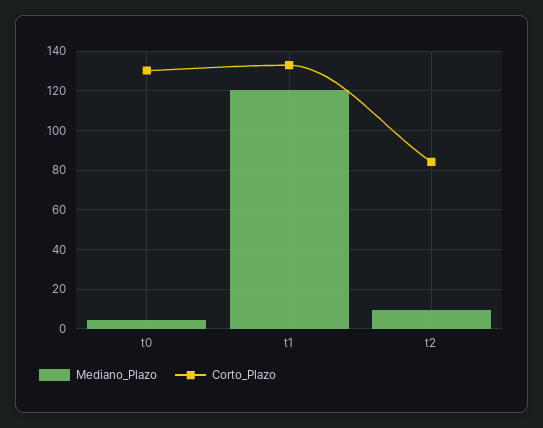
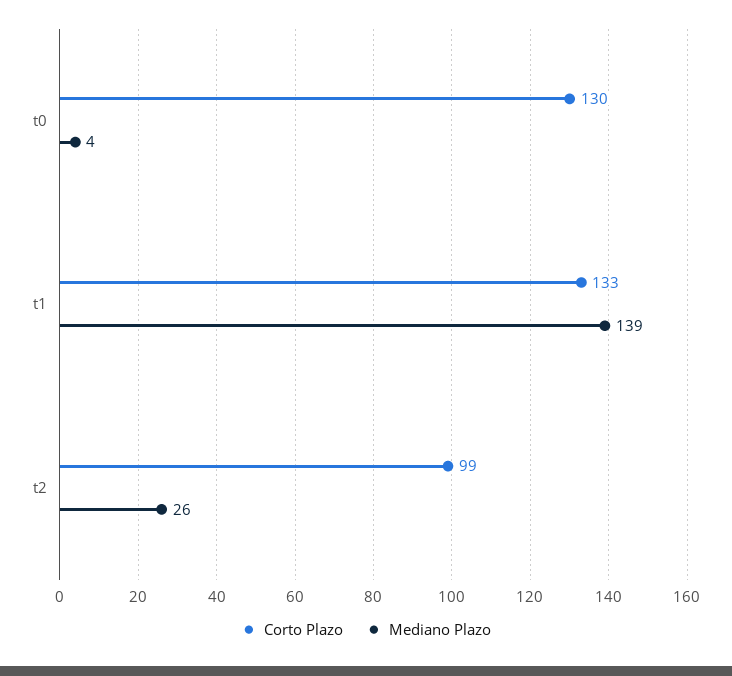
Mediano_Plazo, t1: 120 -> 139
Mediano_Plazo, t2: 10 -> 26
Corto_Plazo, t2: 85 -> 99

